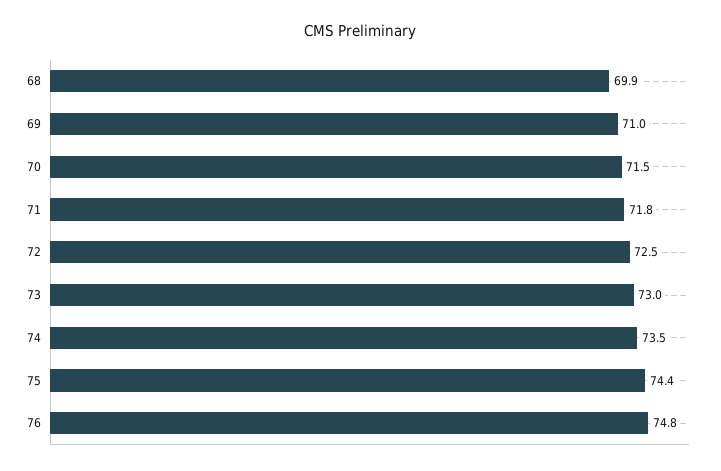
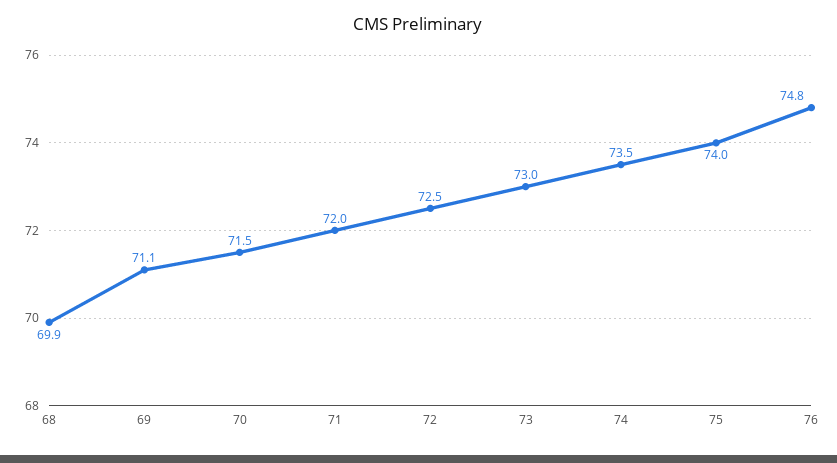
69: 71 -> 71.1
71: 71.8 -> 72
75: 74.4 -> 74

